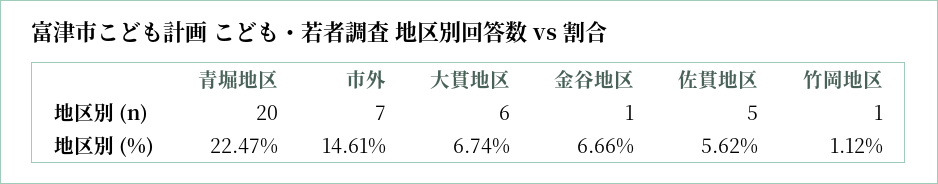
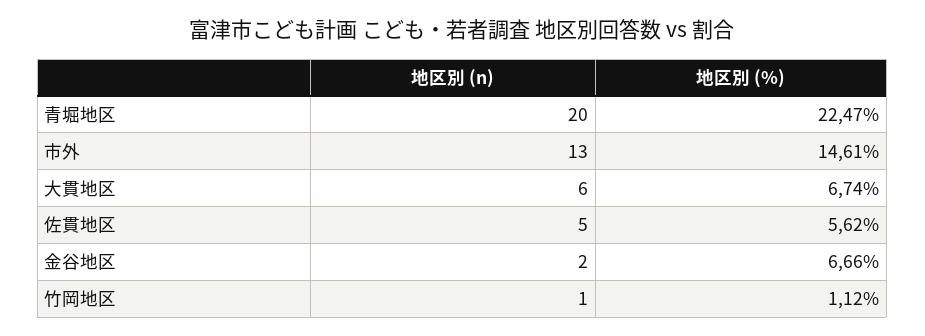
市外, 地区別 (n): 7 -> 13
金谷地区, 地区別 (n): 1 -> 2

